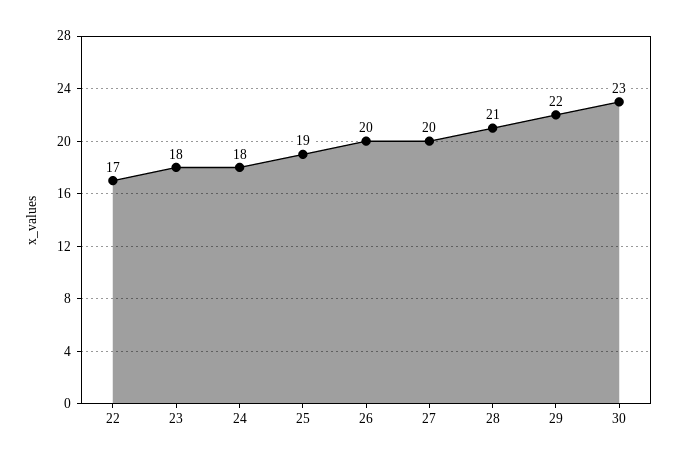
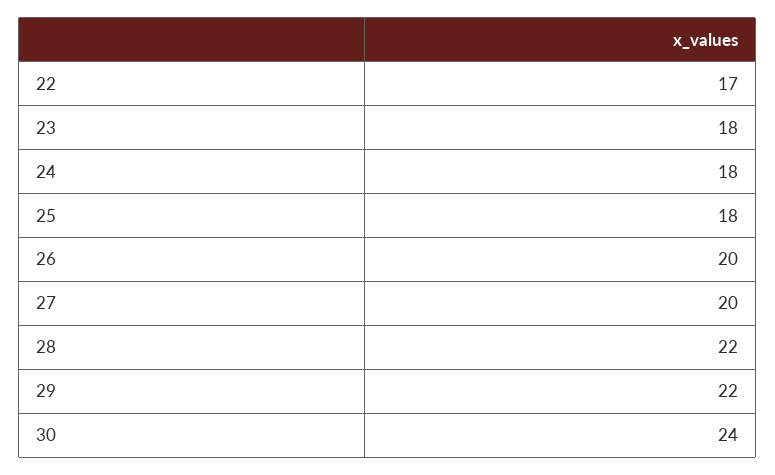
25: 19 -> 18
28: 21 -> 22
30: 23 -> 24

